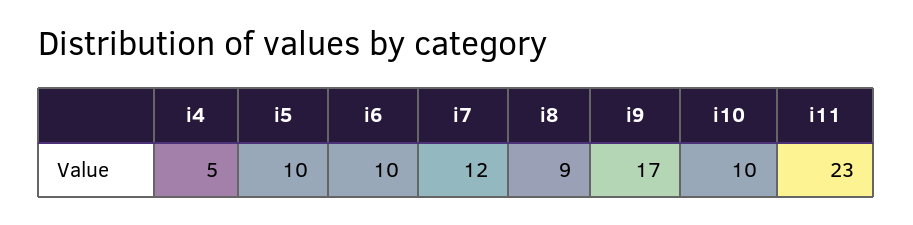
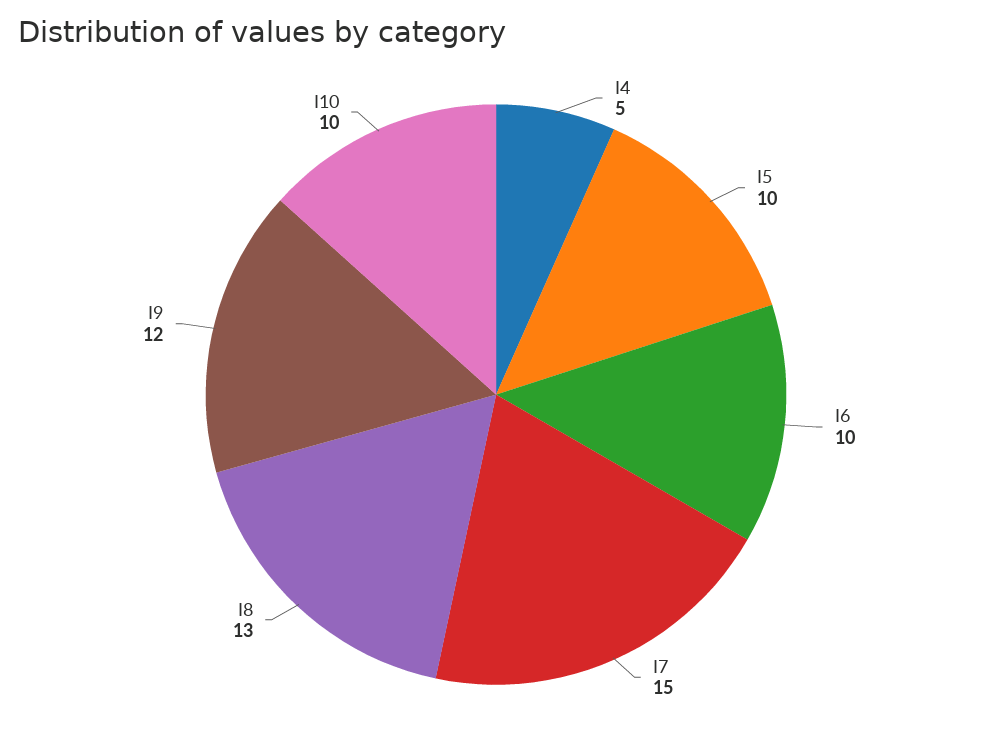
i7: 12 -> 15
i8: 9 -> 13
i9: 17 -> 12
i11: 23 -> none

